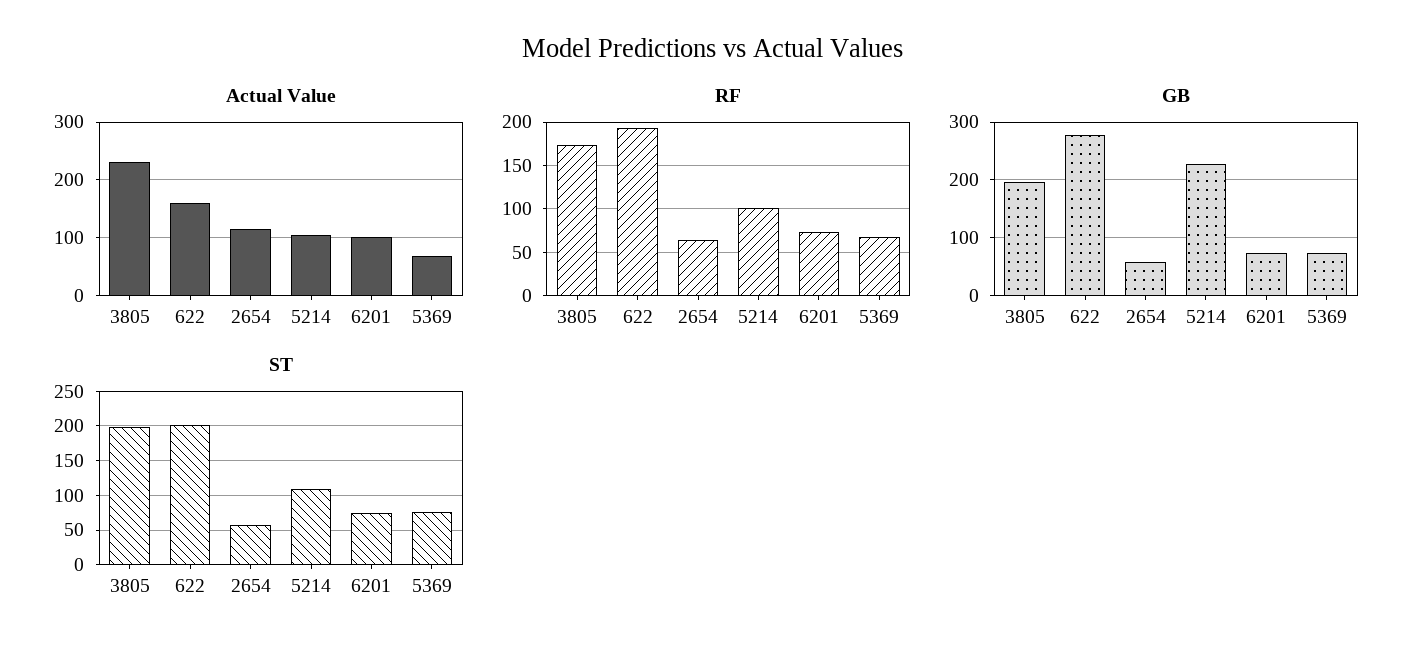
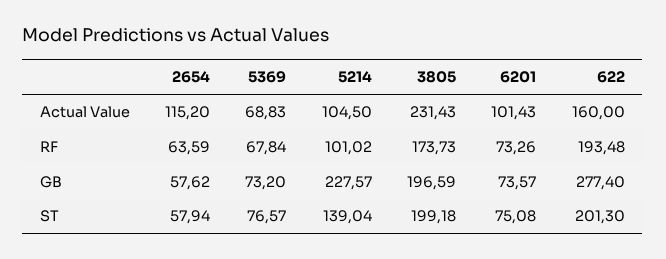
ST, 5214: 110 -> 139.04

